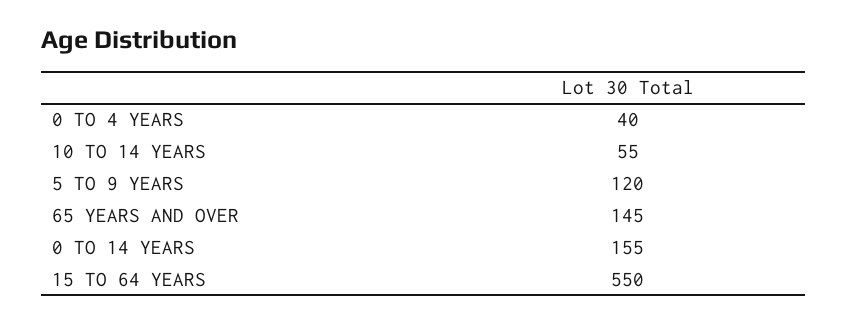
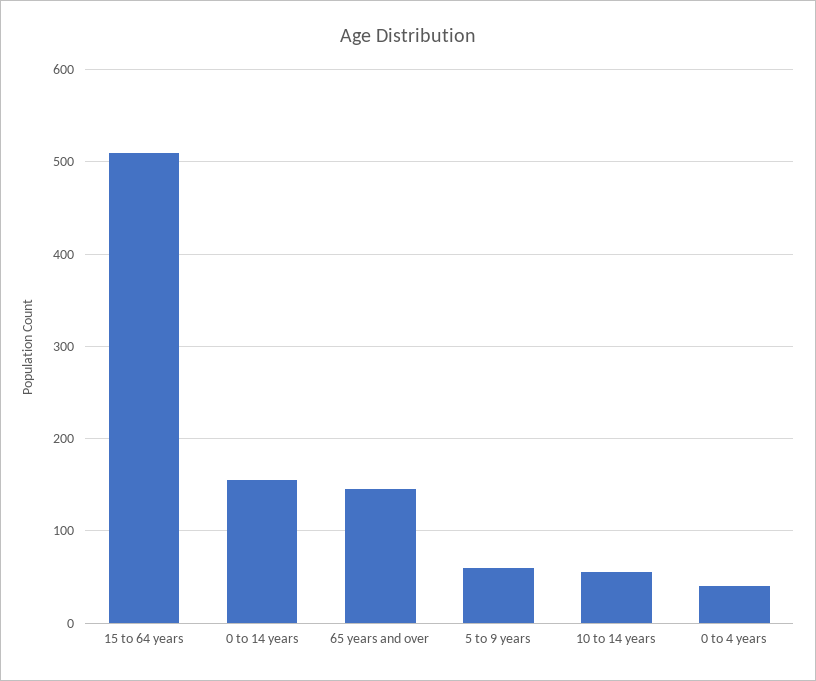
5 TO 9 YEARS: 120 -> 60
15 TO 64 YEARS: 550 -> 510

